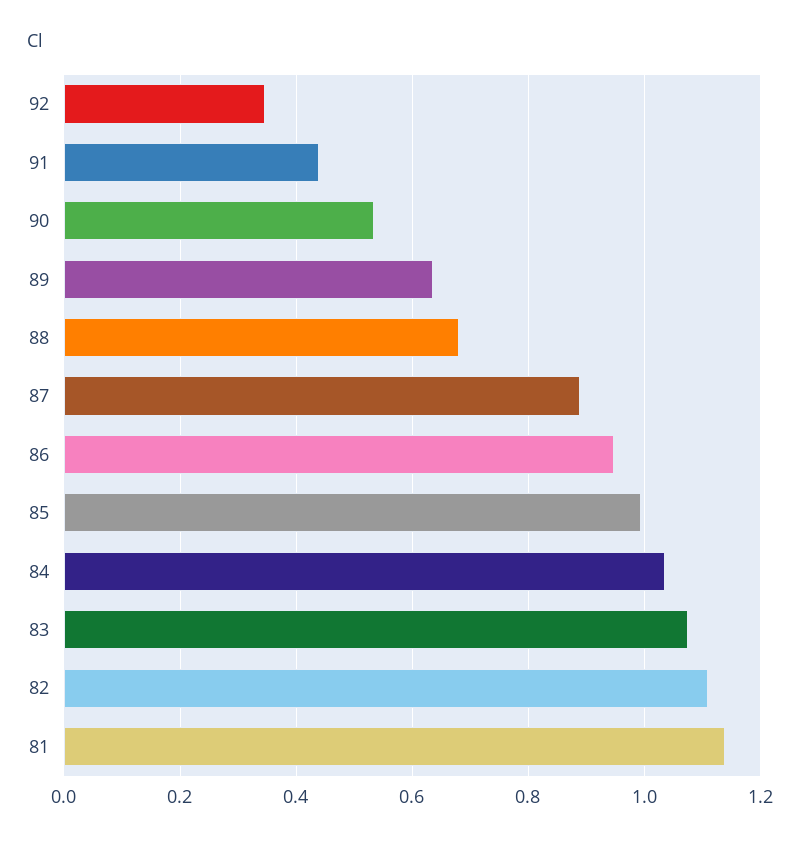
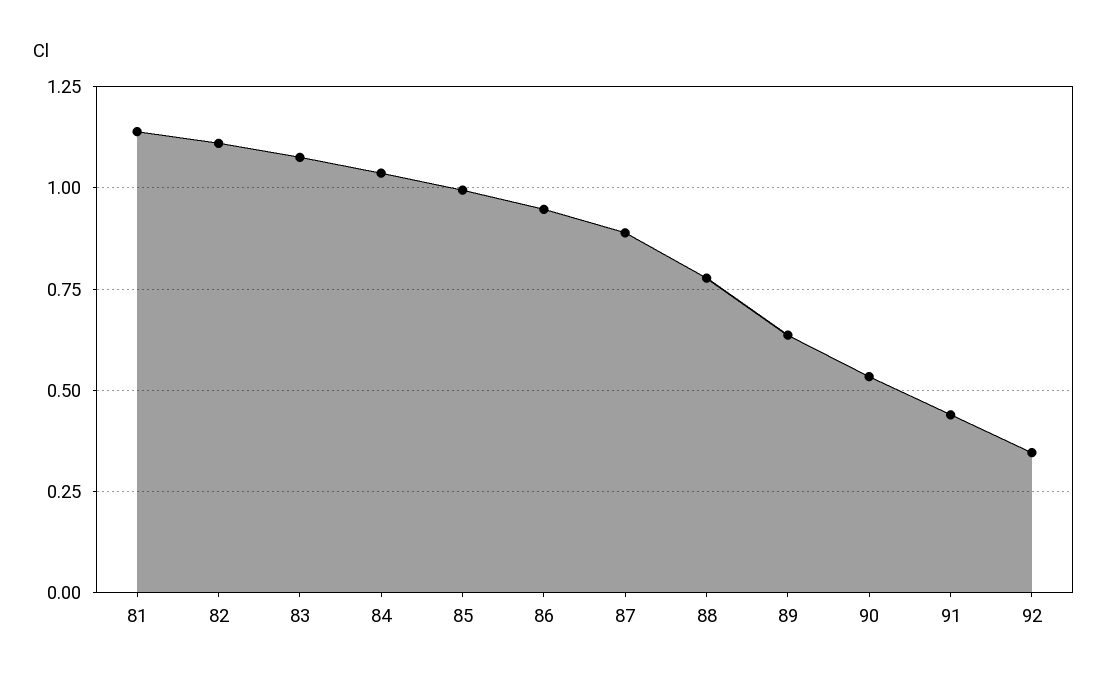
88: 0.68 -> 0.775

